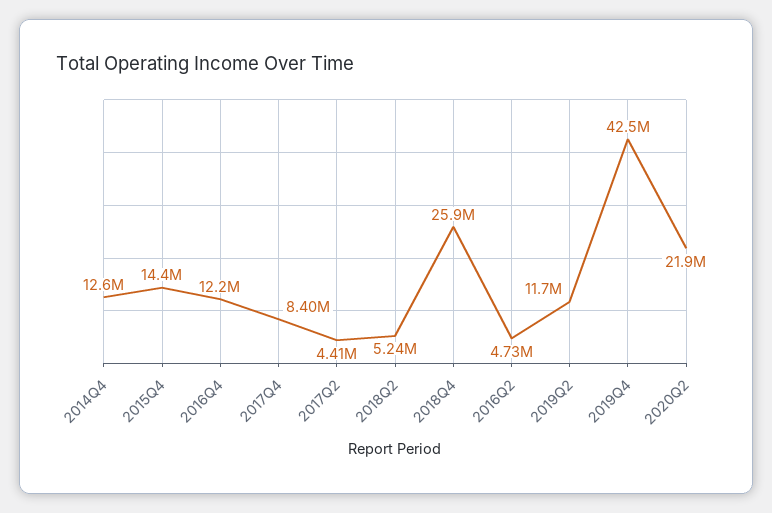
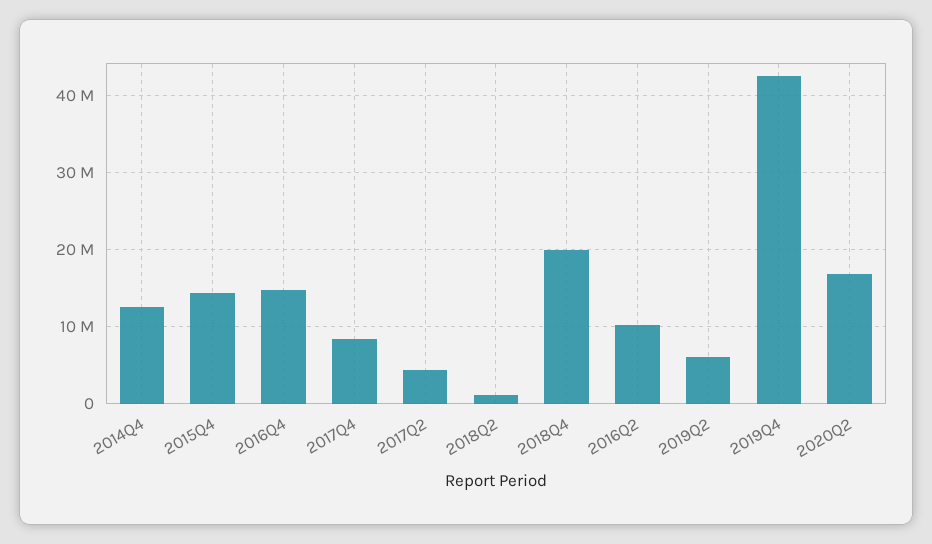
2016Q4: 12200000 -> 15000000
2018Q2: 5240000 -> 1000000
2018Q4: 25900000 -> 20000000
2016Q2: 4730000 -> 10000000
2019Q2: 11700000 -> 6000000
2020Q2: 21900000 -> 17000000

